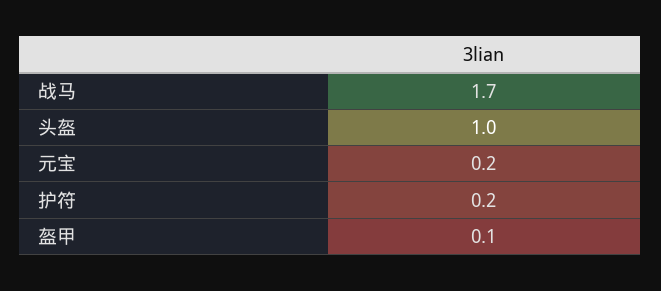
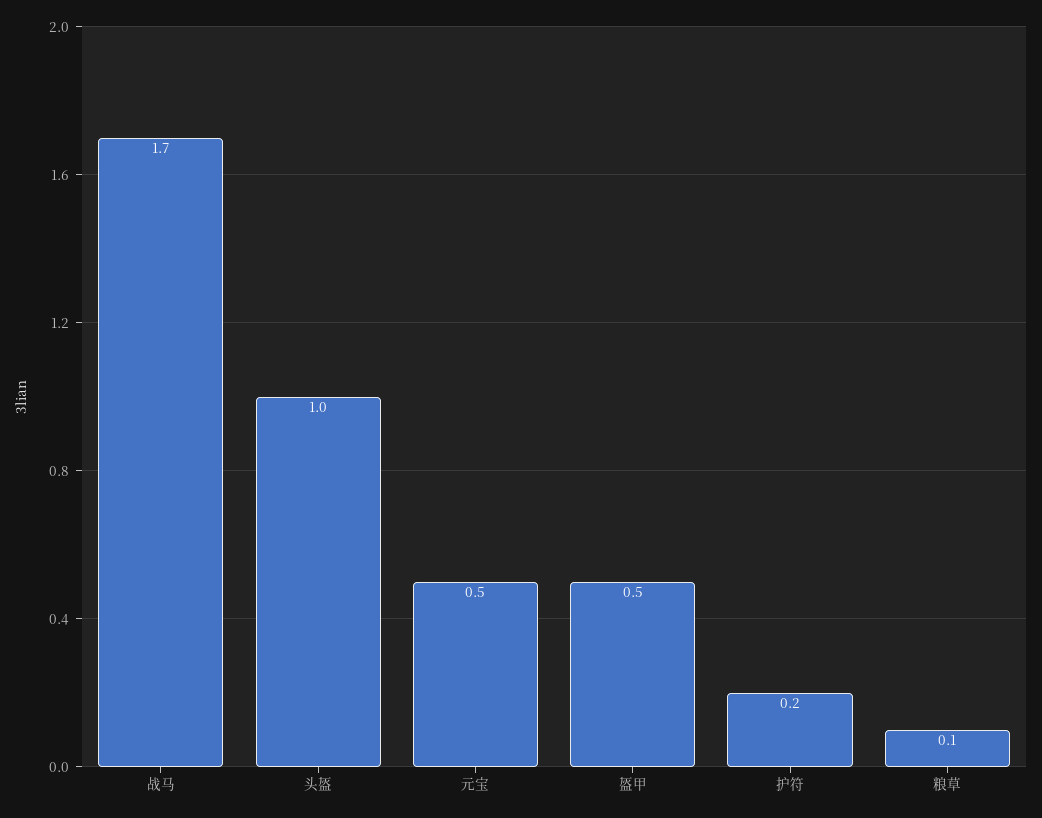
元宝: 0.2 -> 0.5
盔甲: 0.1 -> 0.5
粮草: none -> 0.1

